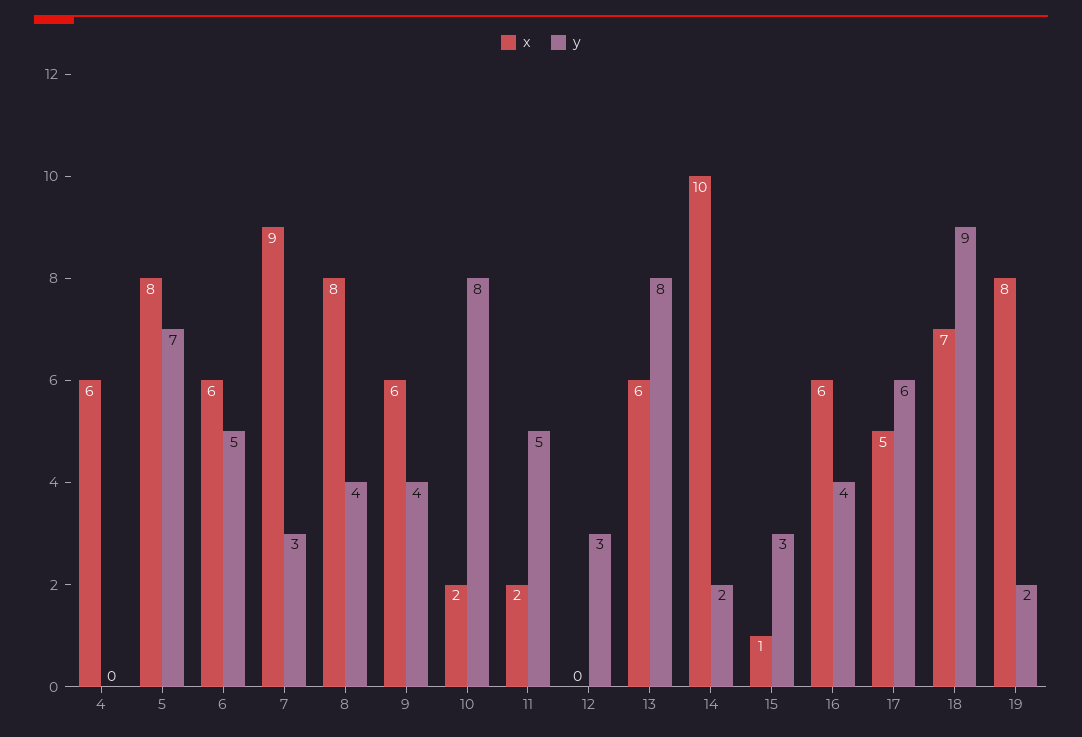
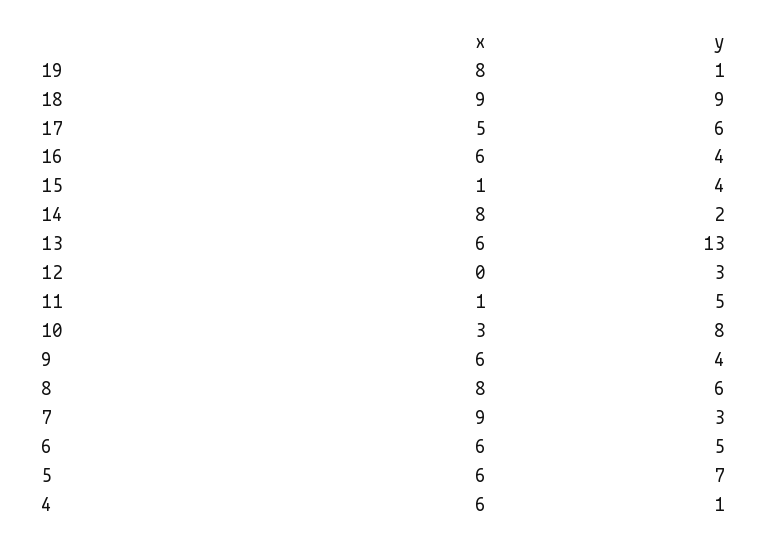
y, 4: 0 -> 1
x, 5: 8 -> 6
y, 8: 4 -> 6
x, 10: 2 -> 3
x, 11: 2 -> 1
y, 13: 8 -> 13
x, 14: 10 -> 8
y, 15: 3 -> 4
x, 18: 7 -> 9
y, 19: 2 -> 1

